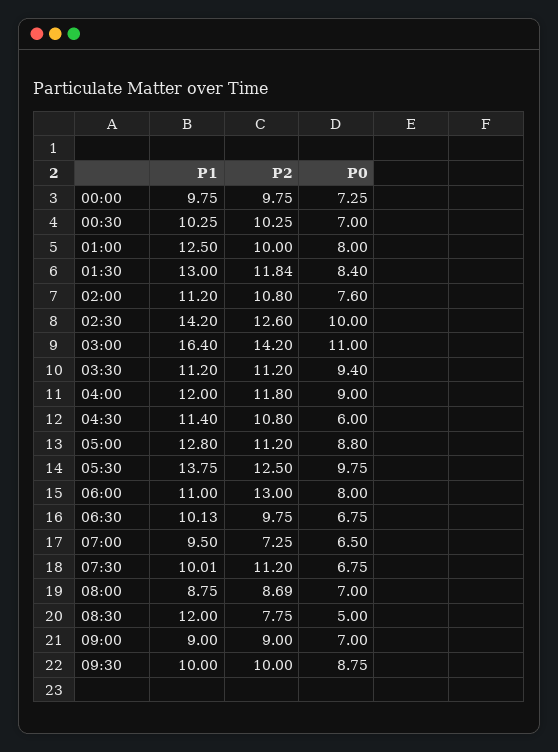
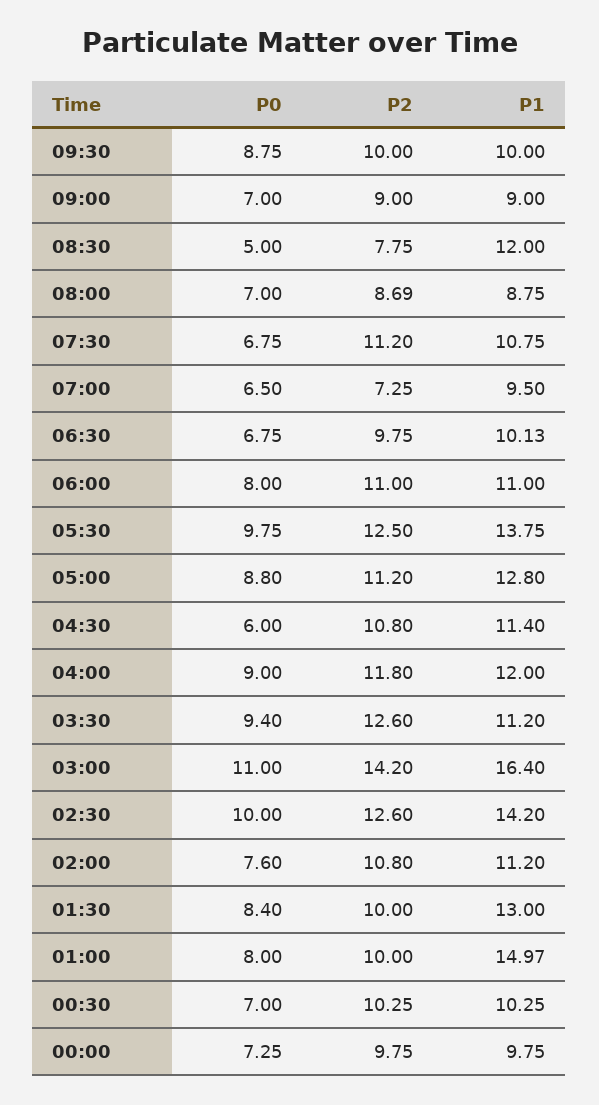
P1, 01:00: 12.5 -> 14.97
P2, 01:30: 11.84 -> 10
P2, 03:30: 11.2 -> 12.6
P2, 06:00: 13 -> 11
P1, 07:30: 10.01 -> 10.75

